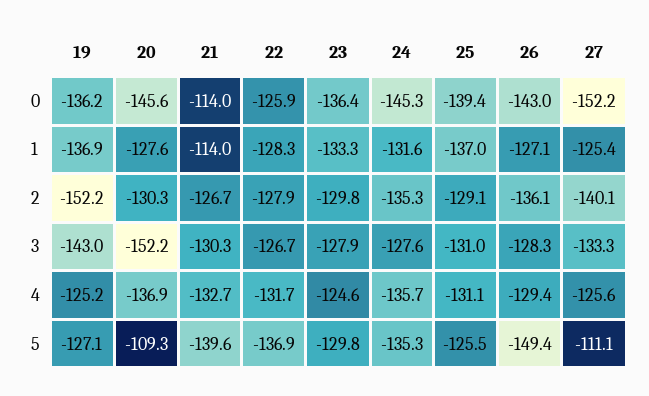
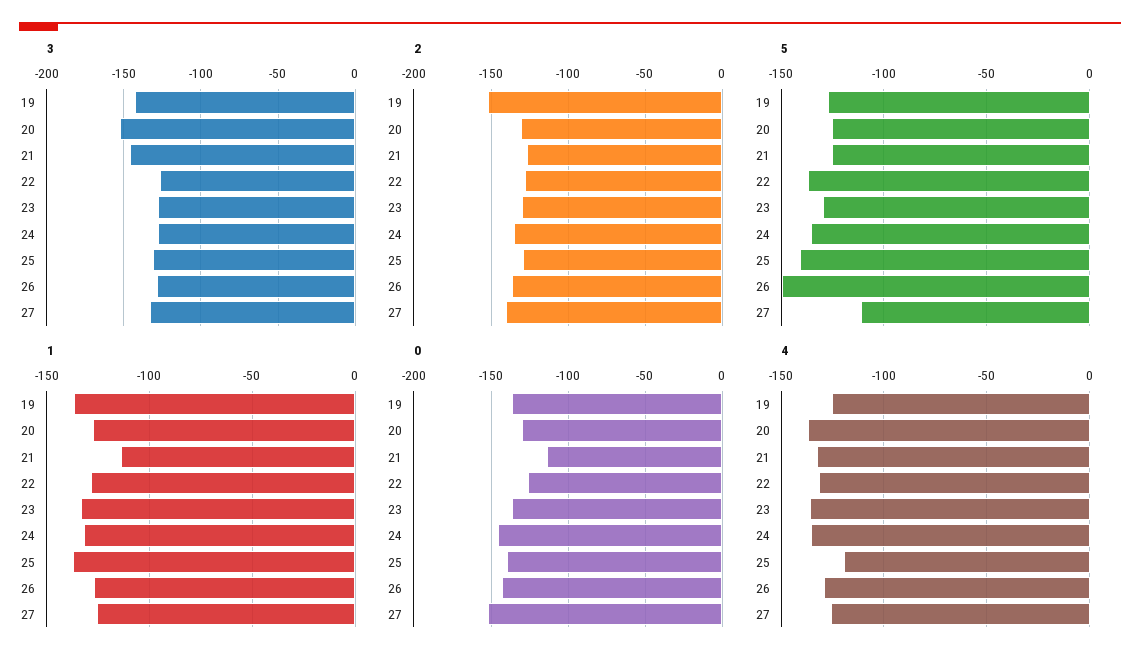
0, 20: -145.6 -> -130
3, 21: -130.3 -> -145
4, 23: -124.6 -> -135
4, 25: -131.1 -> -120
5, 20: -109.3 -> -125
5, 21: -139.6 -> -125
5, 25: -125.5 -> -140

